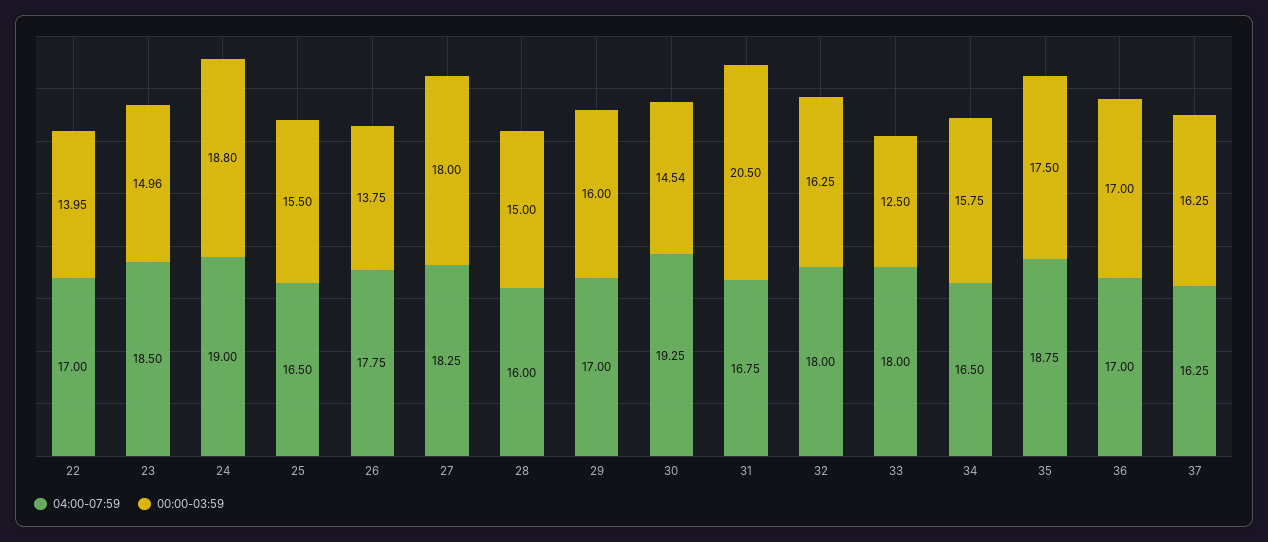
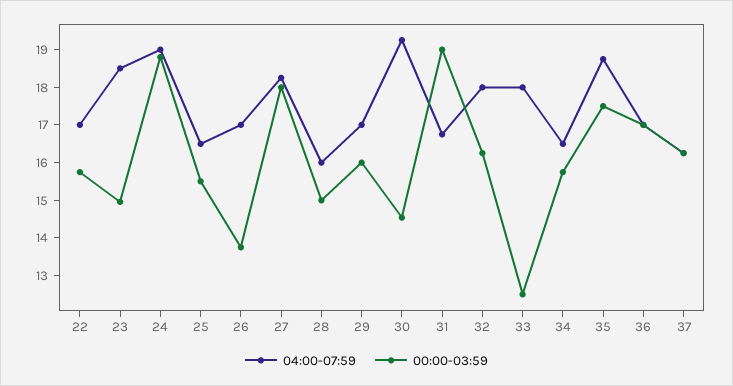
00:00-03:59, 22: 13.95 -> 15.75
04:00-07:59, 26: 17.75 -> 17
00:00-03:59, 31: 20.5 -> 19

